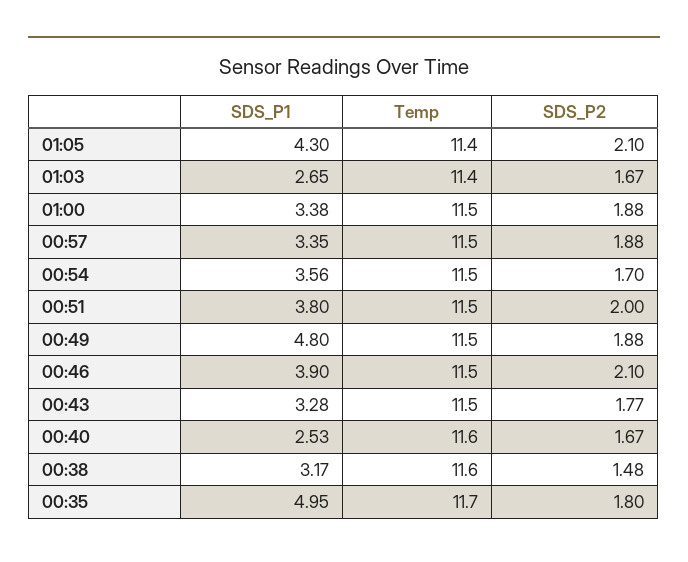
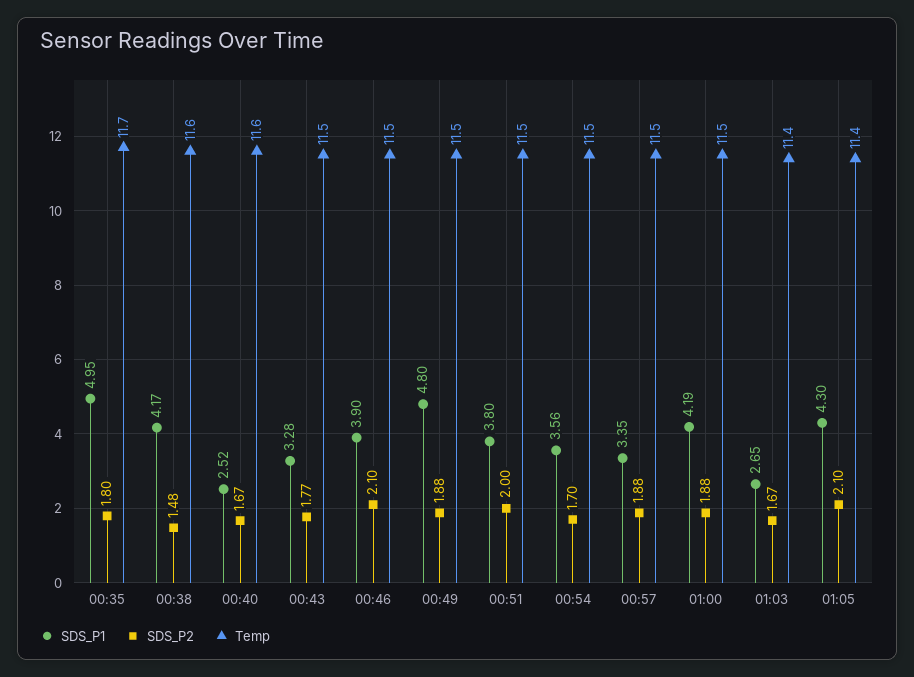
SDS_P1, 01:00: 3.38 -> 4.19
SDS_P1, 00:40: 2.53 -> 2.52
SDS_P1, 00:38: 3.17 -> 4.17

